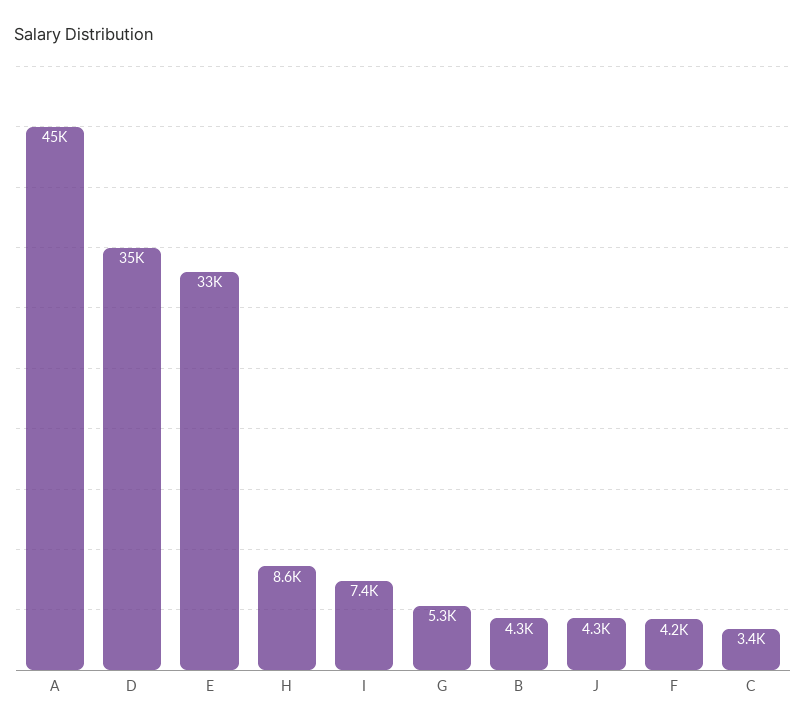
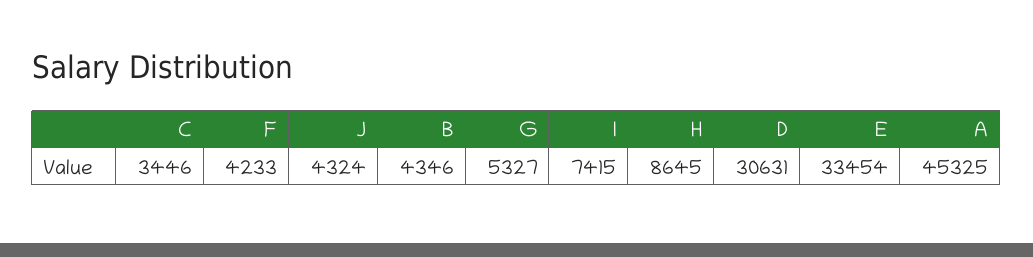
D: 35000 -> 30631

